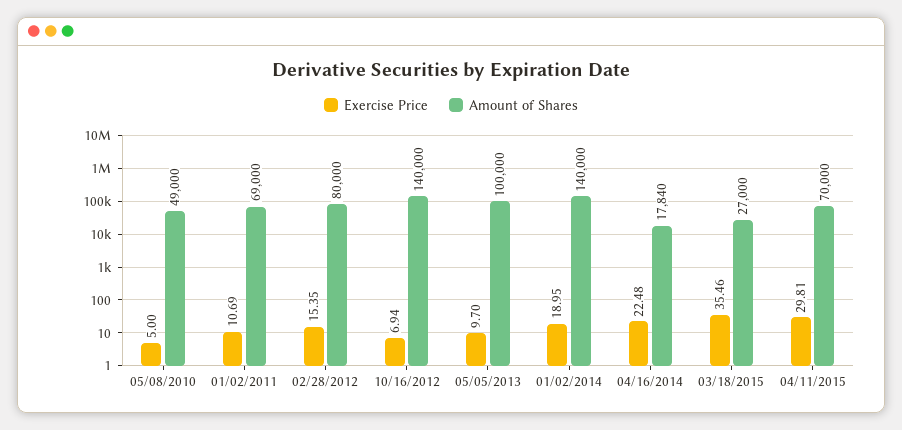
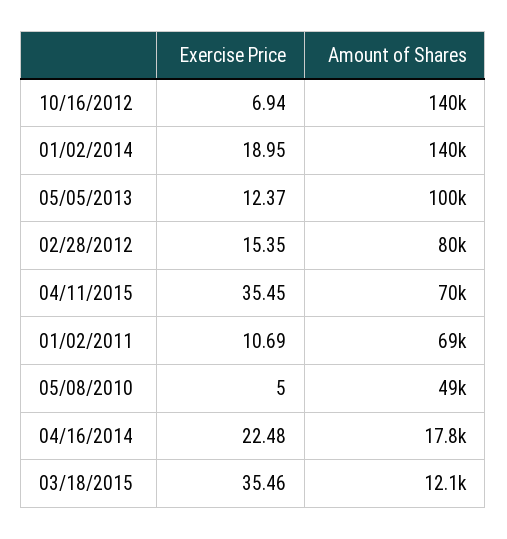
Exercise Price, 05/05/2013: 9.7 -> 12.37
Amount of Shares, 03/18/2015: 27000 -> 12100
Exercise Price, 04/11/2015: 29.81 -> 35.45

